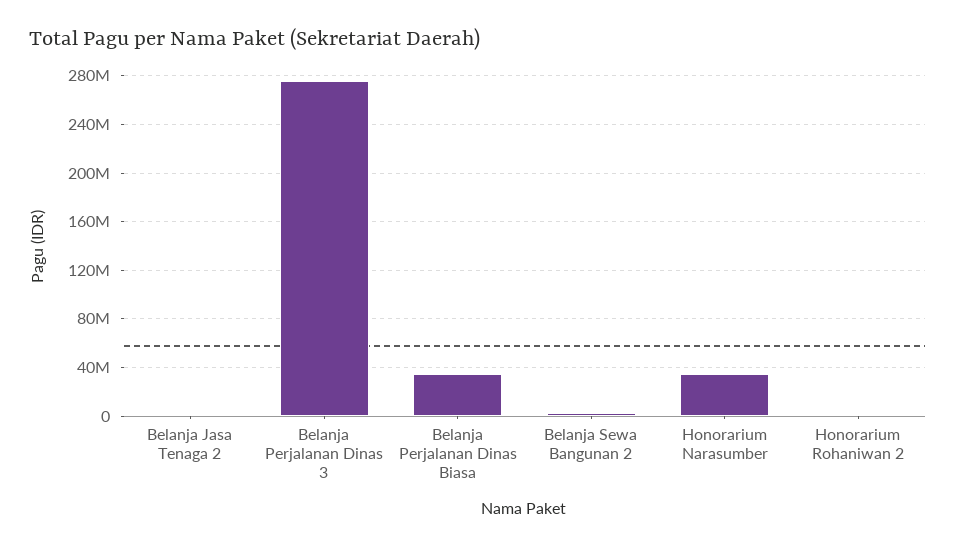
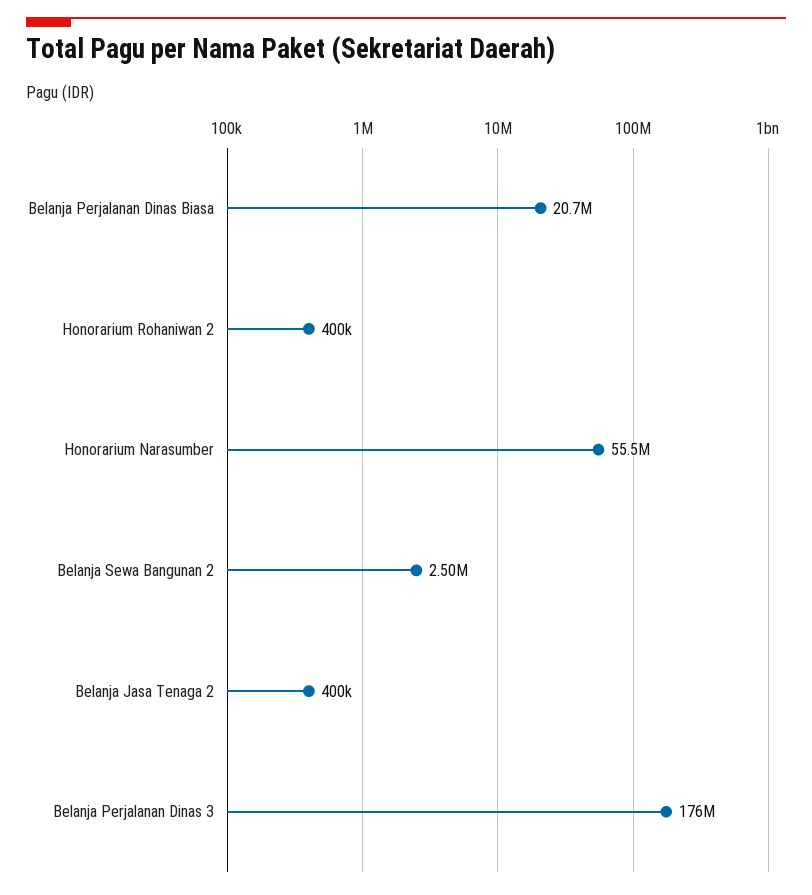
Belanja Perjalanan Dinas 3: 275000000 -> 176000000
Belanja Perjalanan Dinas Biasa: 35000000 -> 20700000
Honorarium Narasumber: 35000000 -> 55500000

